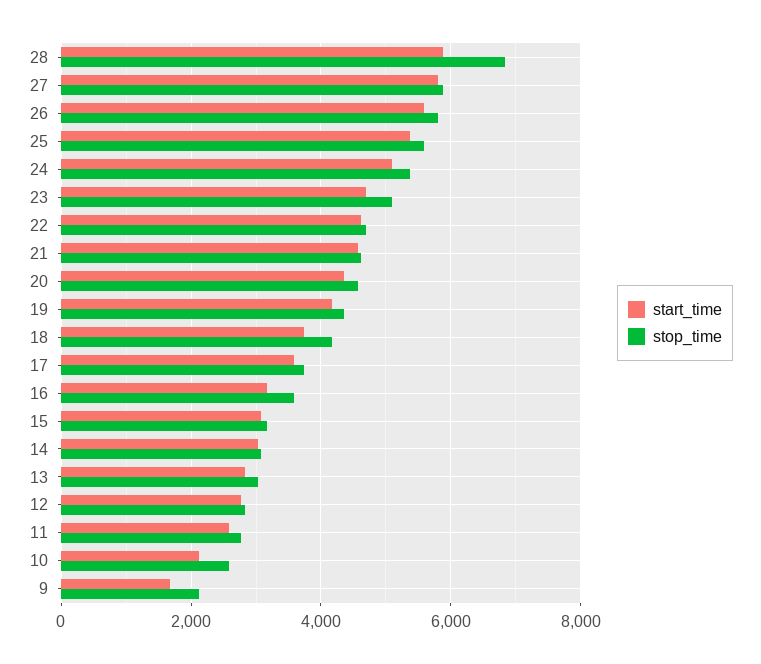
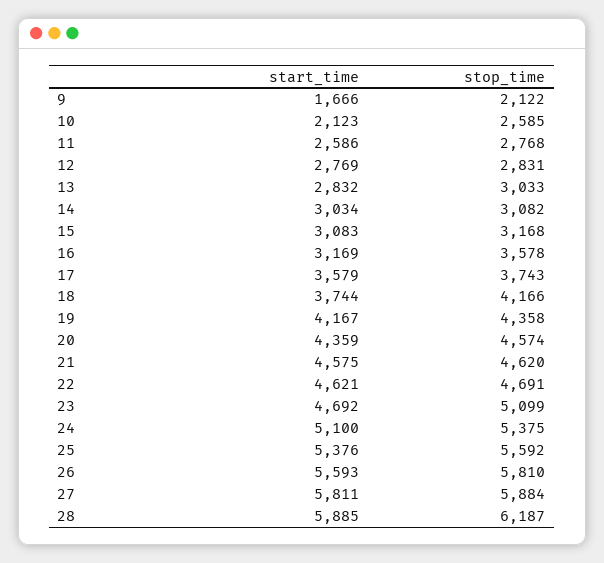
stop_time, 28: 6800 -> 6187

